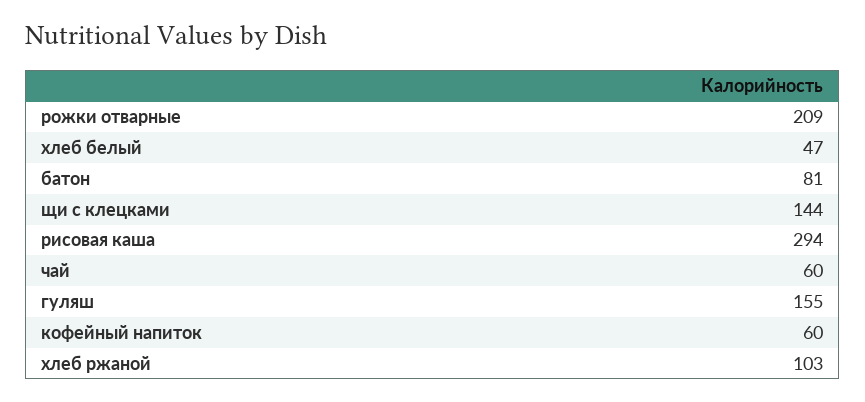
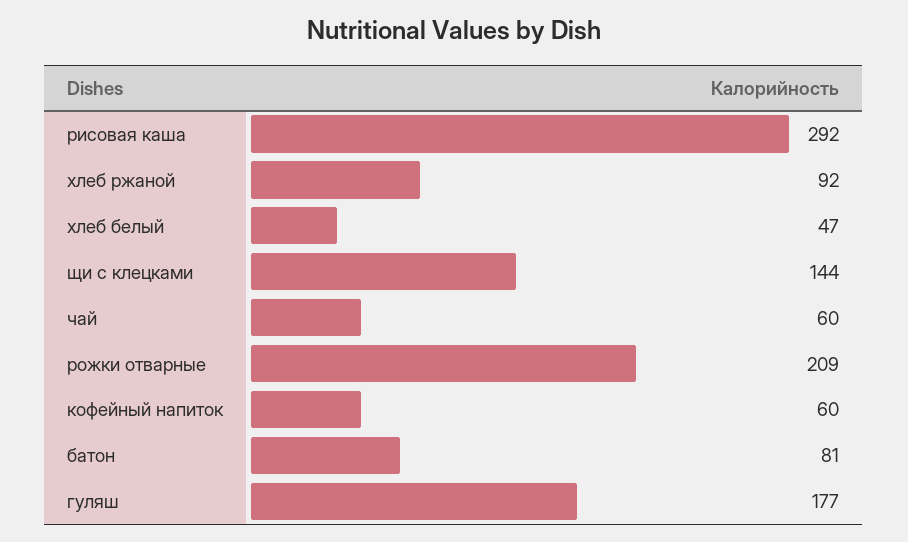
рисовая каша: 294 -> 292
гуляш: 155 -> 177
хлеб ржаной: 103 -> 92

